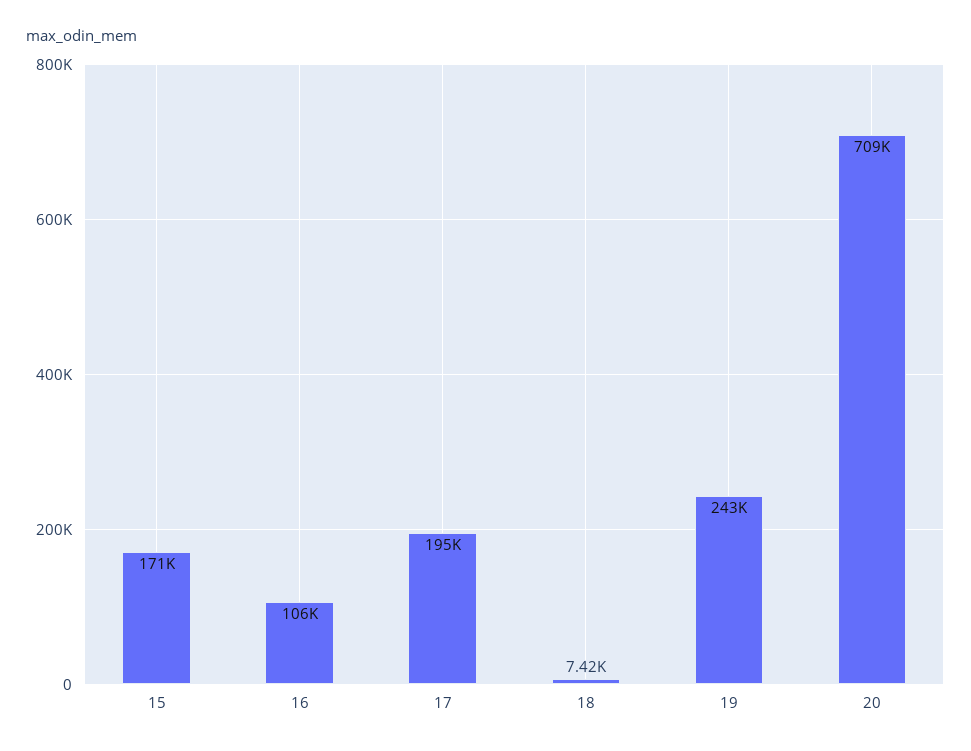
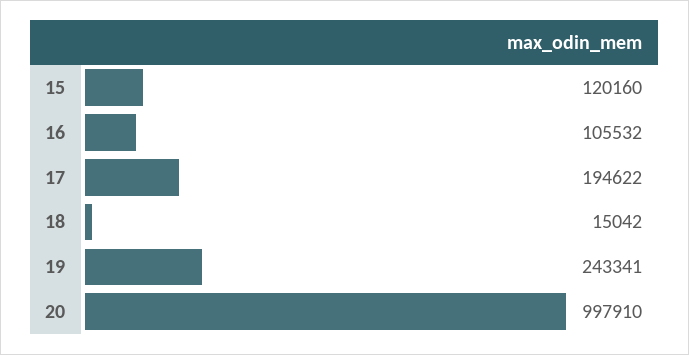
15: 171000 -> 120160
18: 7420 -> 15042
20: 709000 -> 997910

